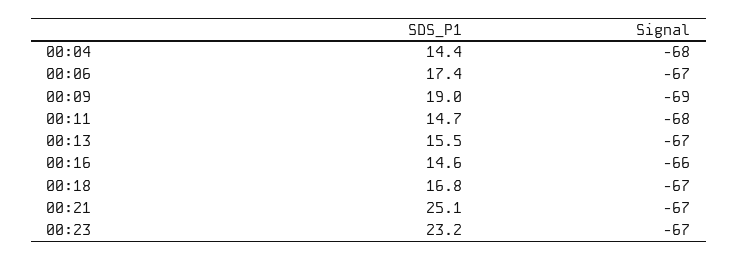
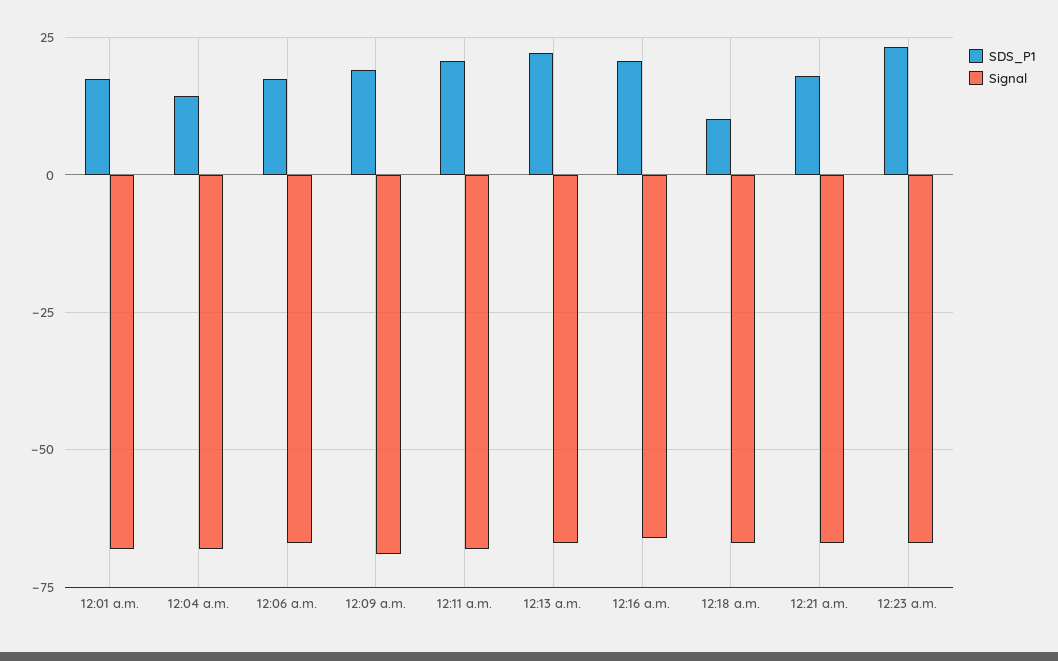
SDS_P1, 00:11: 14.7 -> 20
SDS_P1, 00:13: 15.5 -> 22.5
SDS_P1, 00:16: 14.6 -> 20
SDS_P1, 00:18: 16.8 -> 10
SDS_P1, 00:21: 25.1 -> 17.5
SDS_P1, 12:01 a.m.: none -> 17.5
Signal, 12:01 a.m.: none -> -67.5

